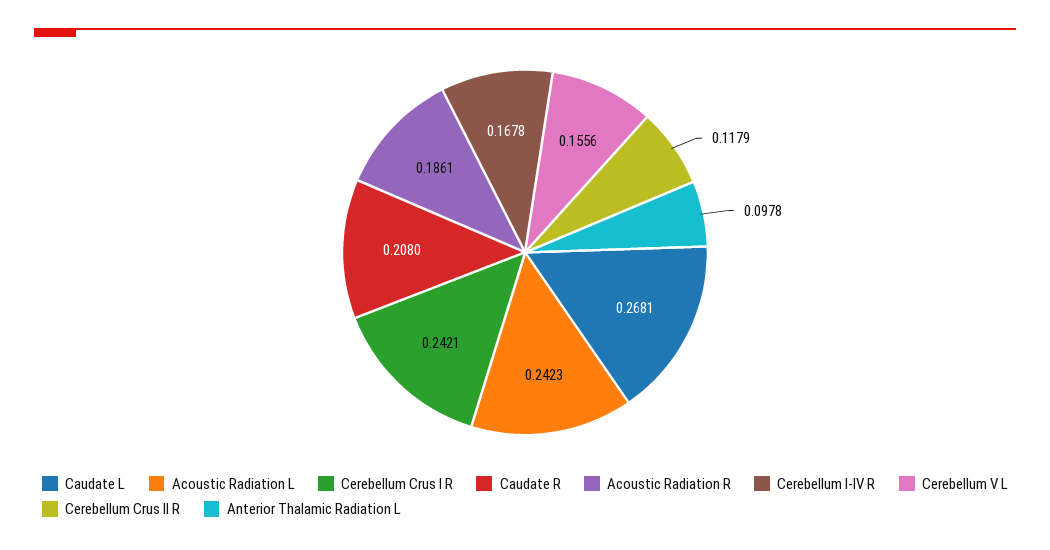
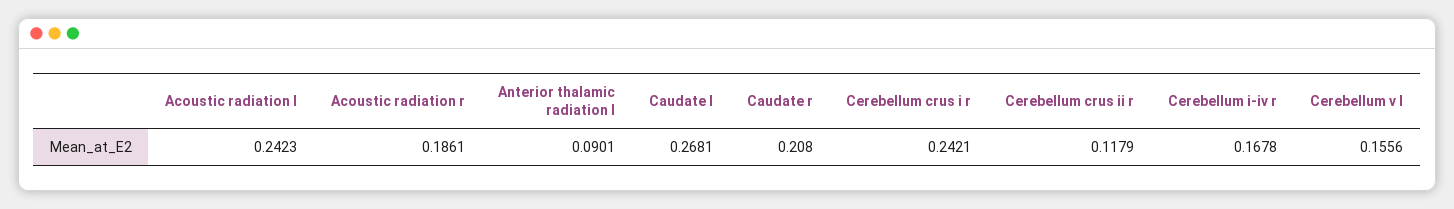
Anterior Thalamic Radiation L: 0.0978 -> 0.0901

